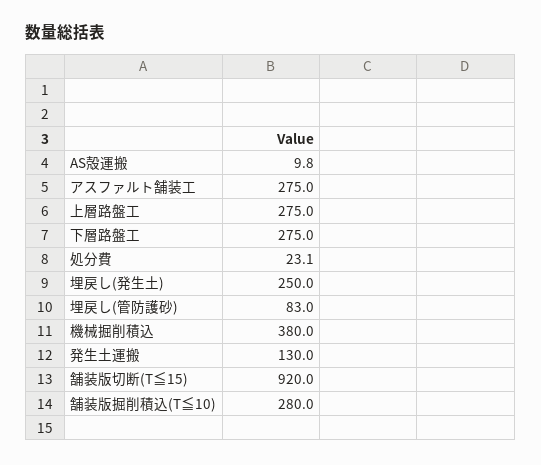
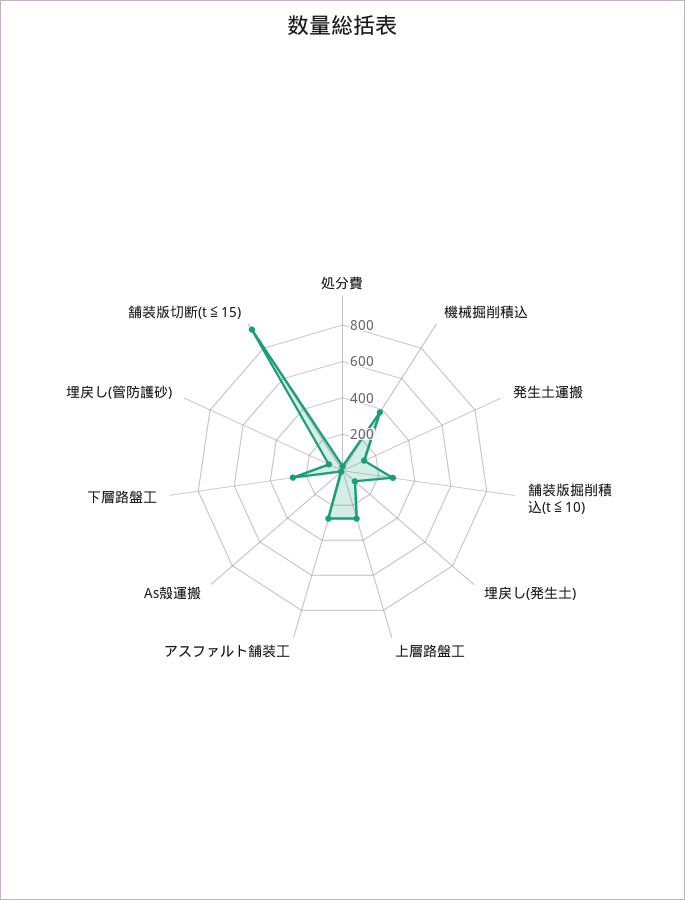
埋戻し(発生土): 250 -> 100

